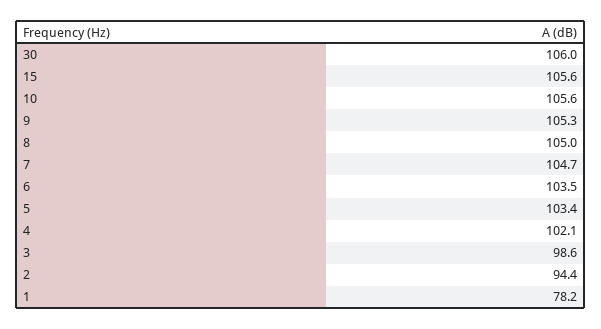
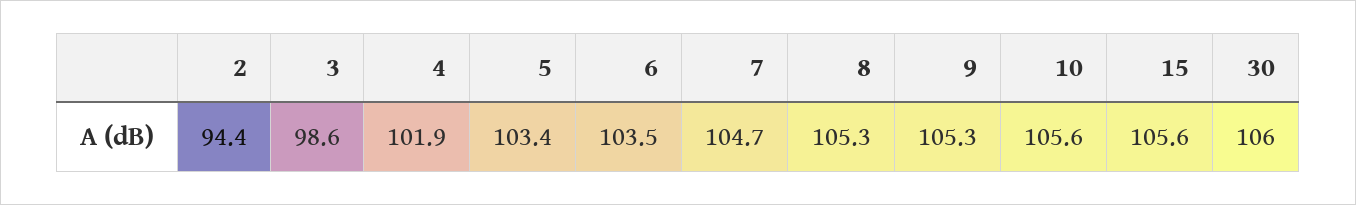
8: 105 -> 105.3
4: 102.1 -> 101.9
1: 78.2 -> none

